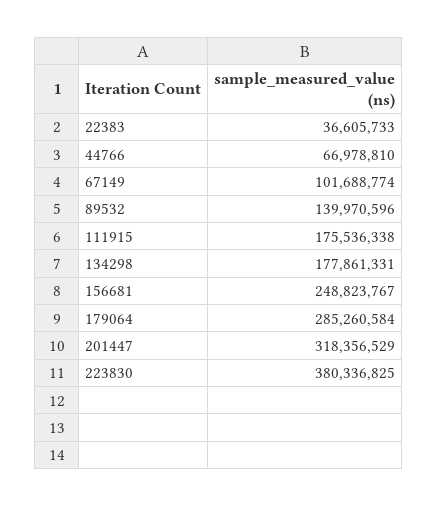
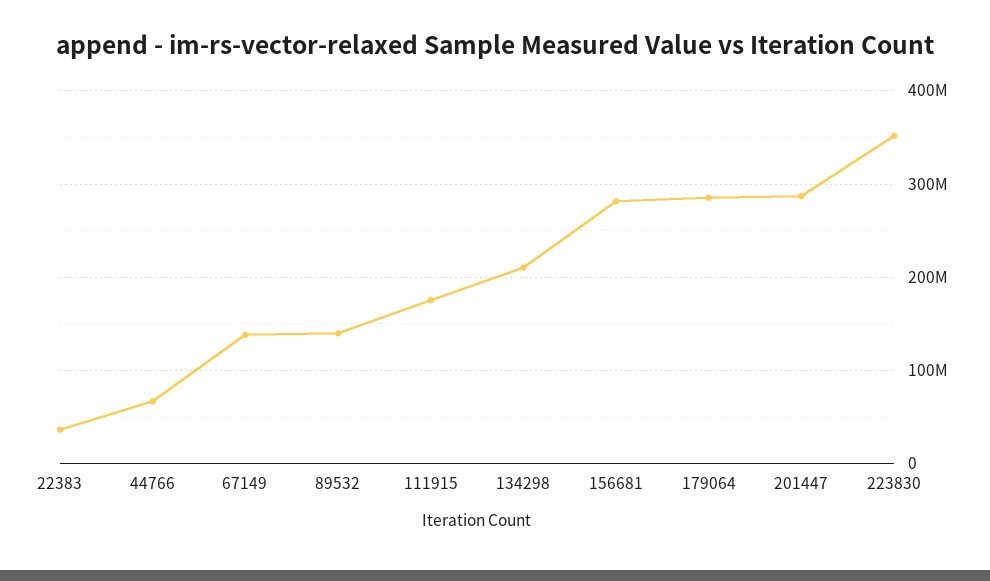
67149: 101688774 -> 140000000
134298: 177861331 -> 210000000
156681: 248823767 -> 280000000
201447: 318356529 -> 290000000
223830: 380336825 -> 350000000

